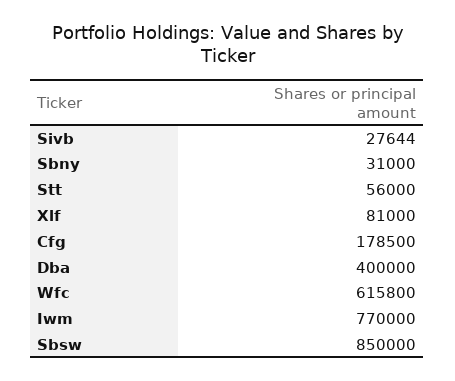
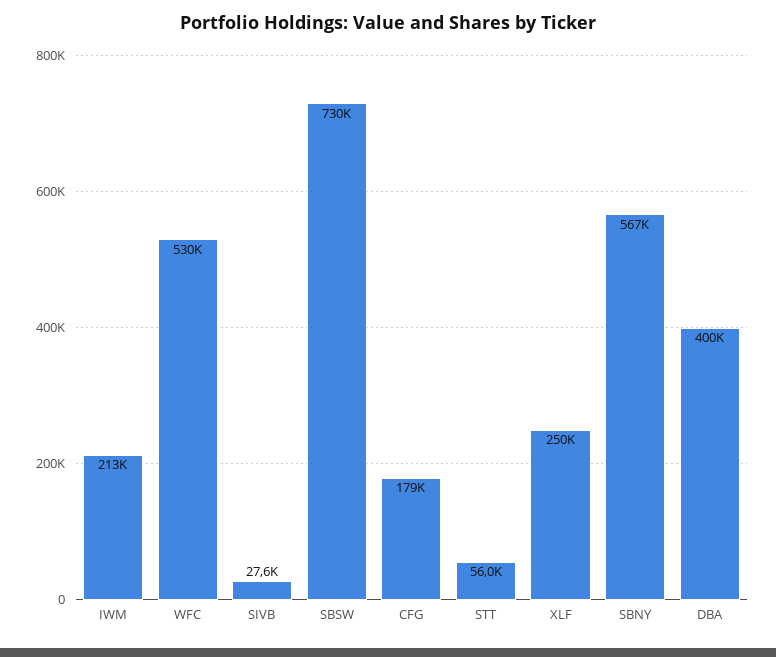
Sbny: 31000 -> 567000
Xlf: 81000 -> 250000
Wfc: 615800 -> 530000
Iwm: 770000 -> 213000
Sbsw: 850000 -> 730000

